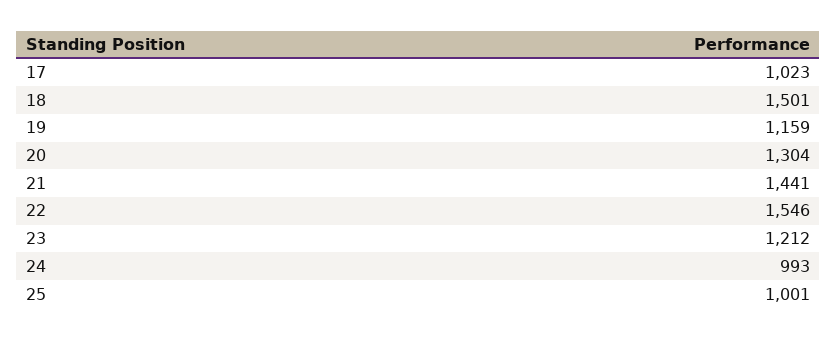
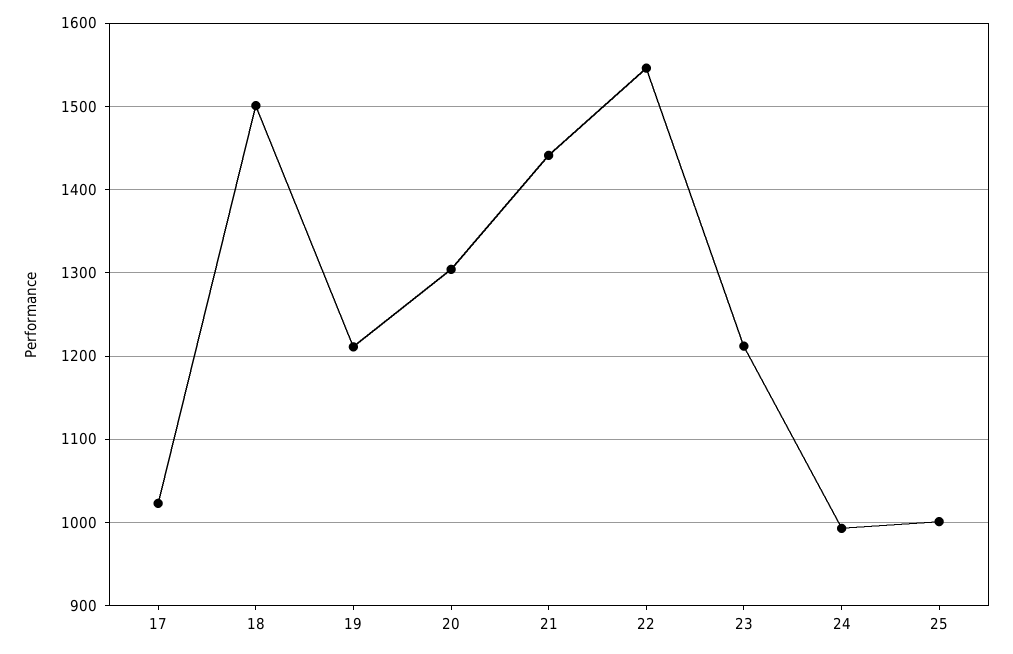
19: 1159 -> 1210

